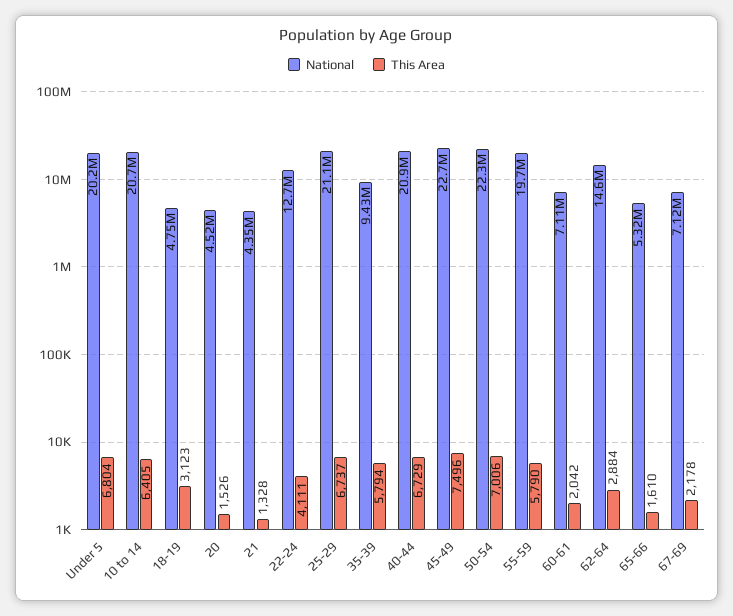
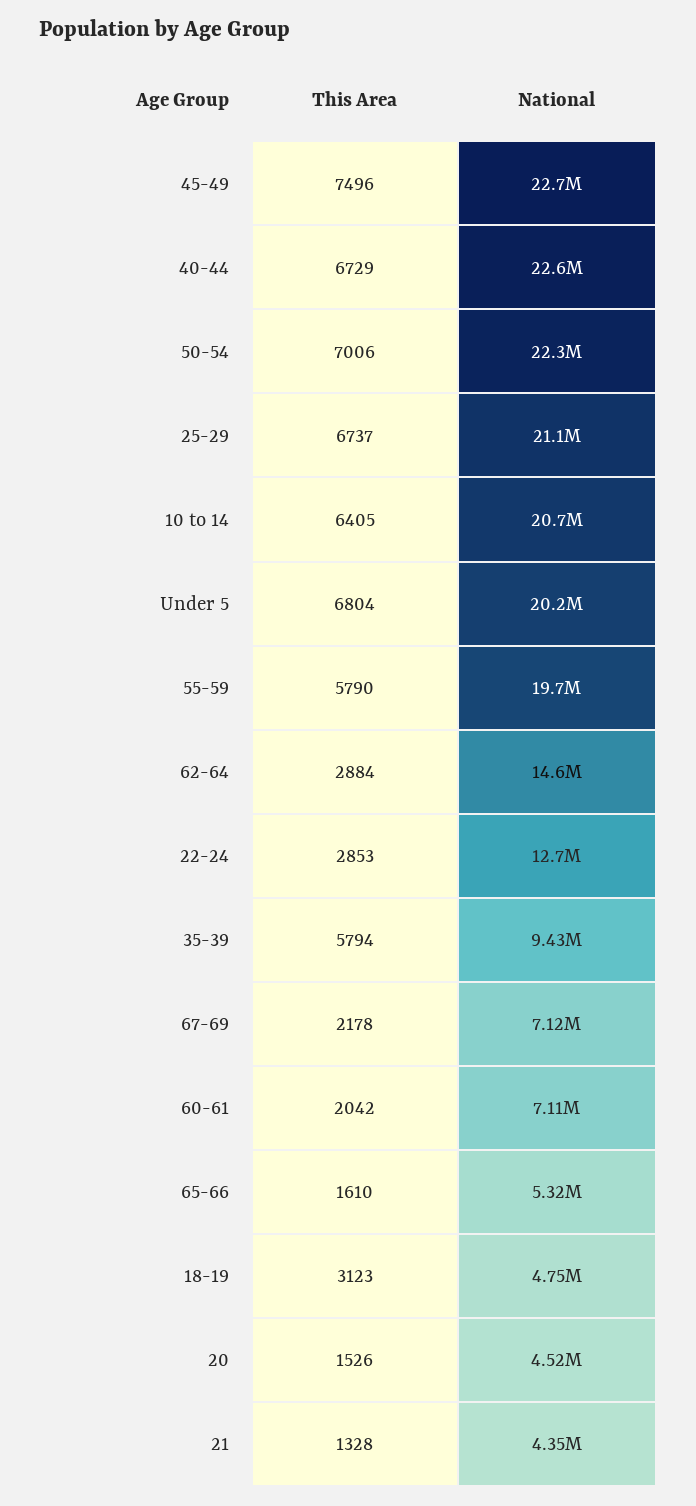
This Area, 22-24: 4111 -> 2853
National, 40-44: 20900000 -> 22600000

